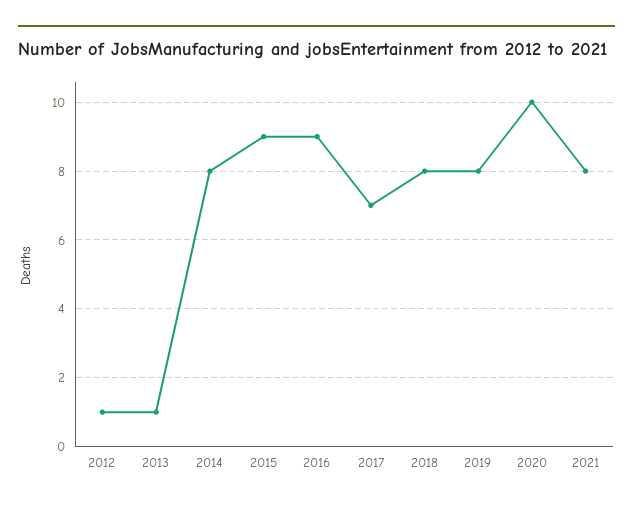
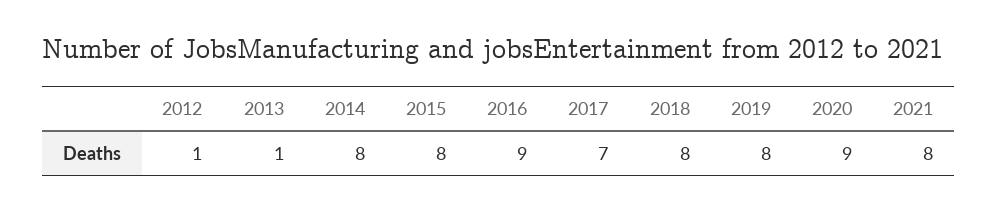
2015: 9 -> 8
2020: 10 -> 9

